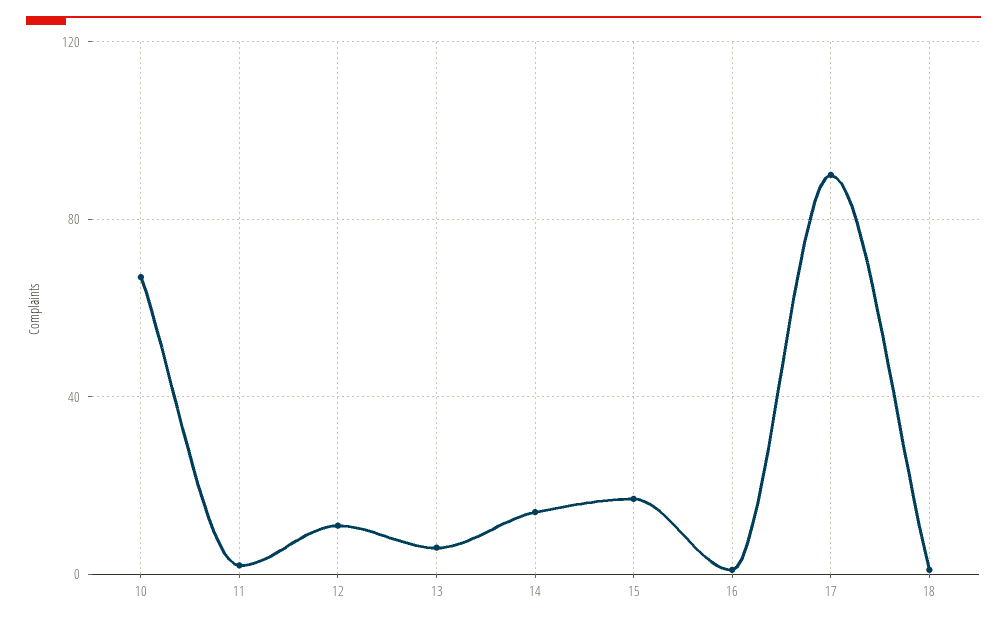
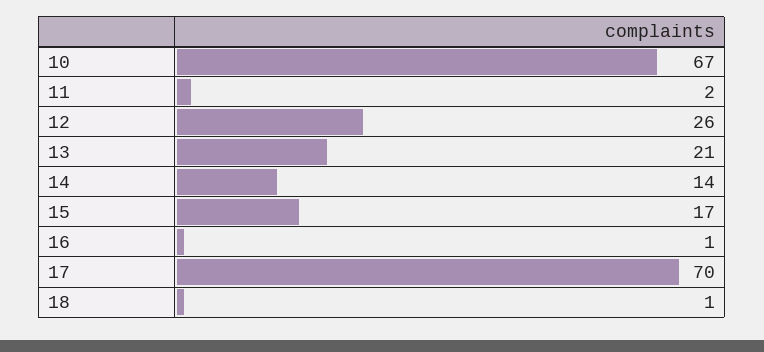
12: 10 -> 26
13: 5 -> 21
17: 90 -> 70

